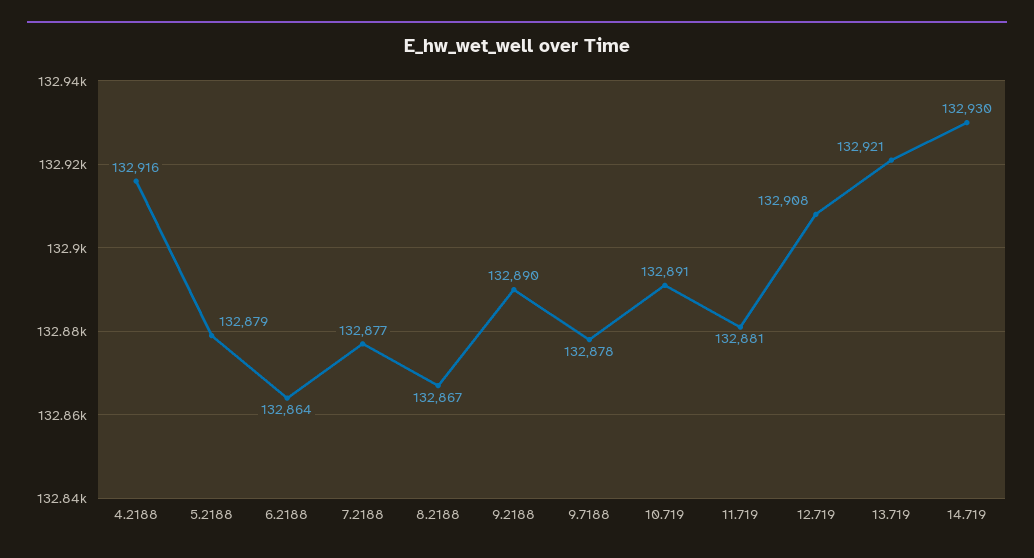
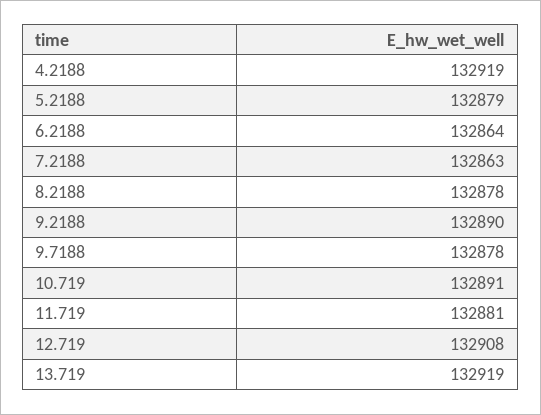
4.2188: 132916 -> 132919
7.2188: 132877 -> 132863
8.2188: 132867 -> 132878
13.719: 132921 -> 132919
14.719: 132930 -> none

